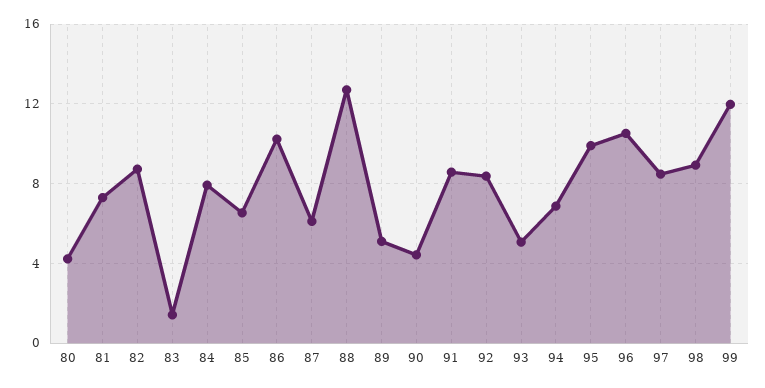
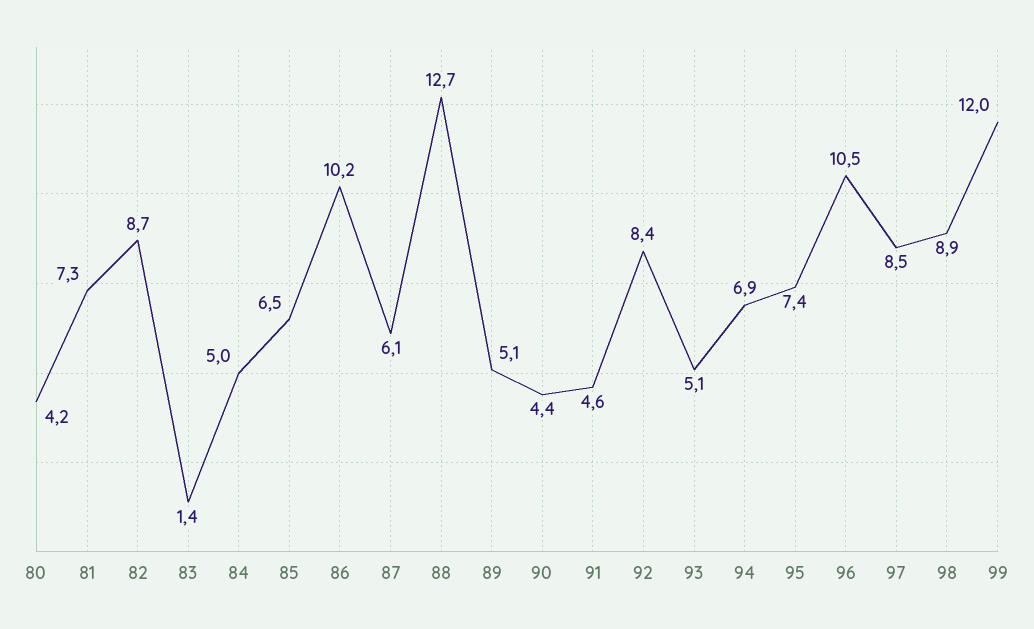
84: 8 -> 5
91: 8.5 -> 4.6
95: 10 -> 7.4

